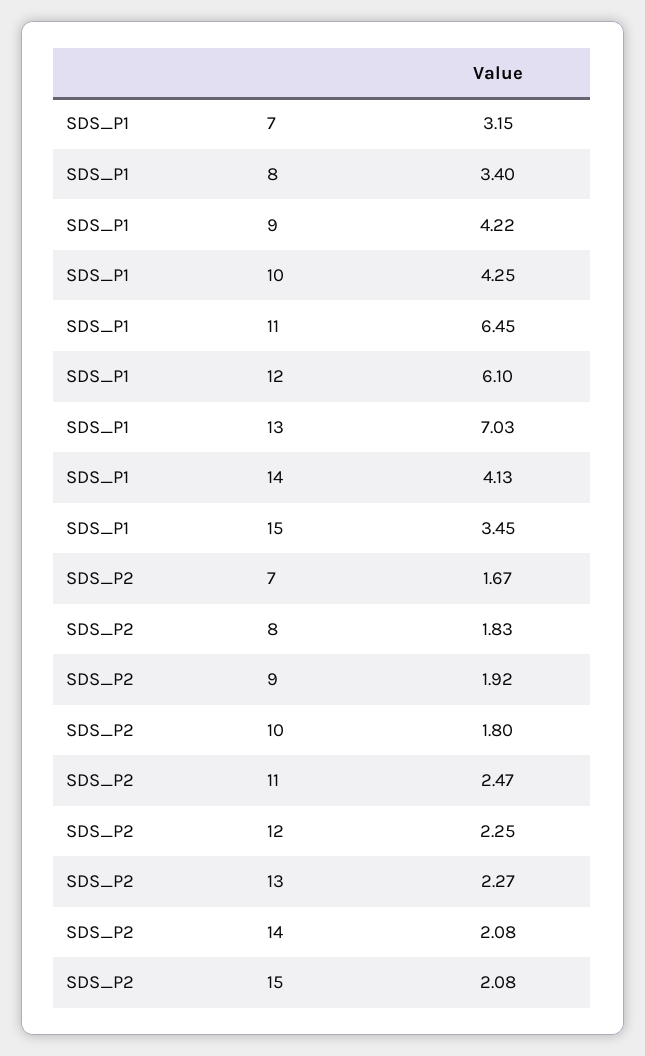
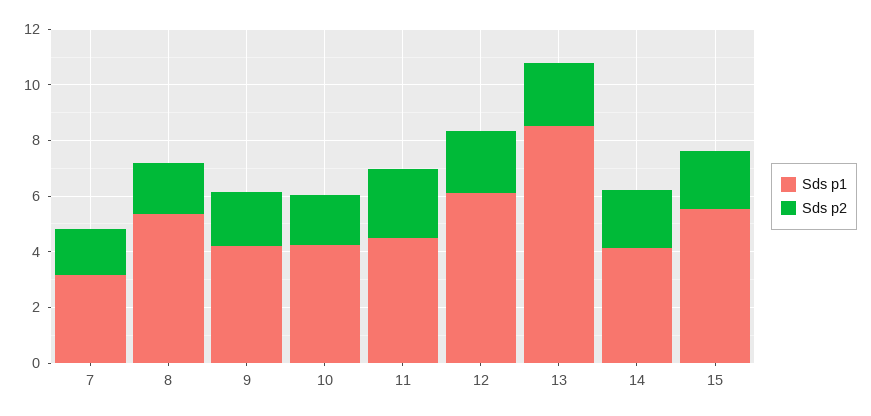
SDS_P1, 8: 3.4 -> 5.5
SDS_P1, 11: 6.45 -> 4.5
SDS_P1, 13: 7.03 -> 8.5
SDS_P1, 15: 3.45 -> 5.5

